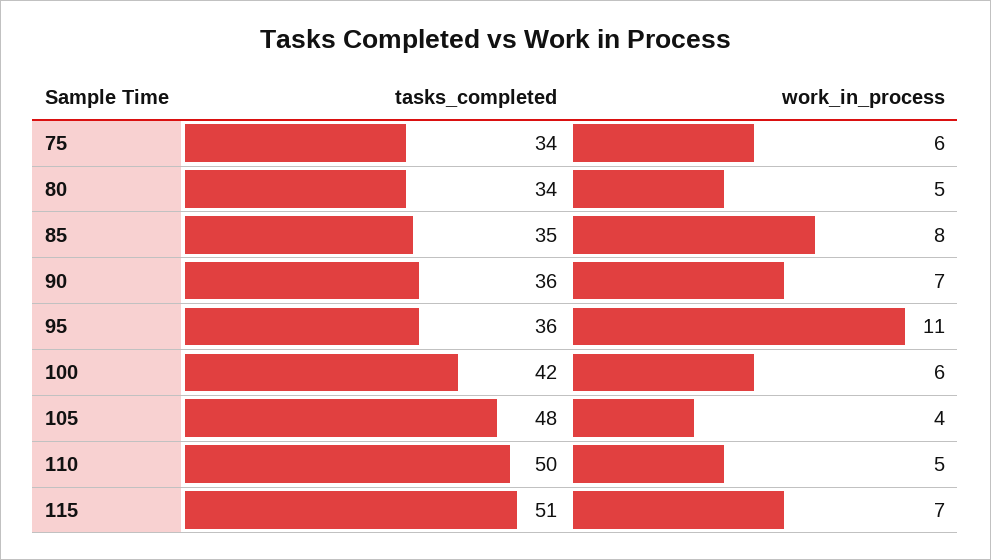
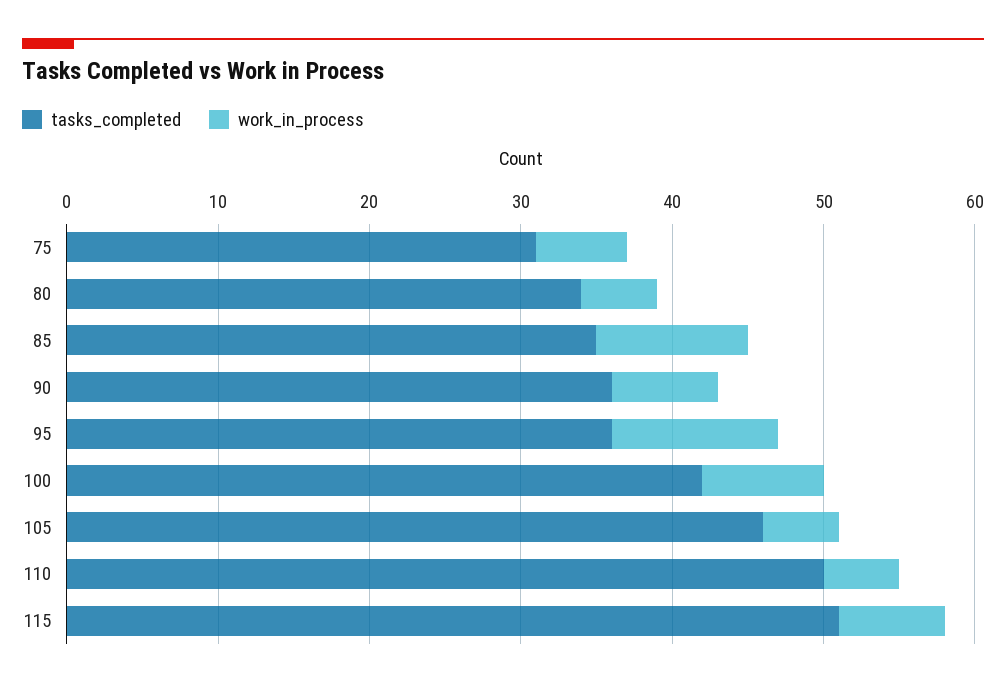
tasks_completed, 75: 34 -> 31
work_in_process, 85: 8 -> 10
work_in_process, 100: 6 -> 8
tasks_completed, 105: 48 -> 46
work_in_process, 105: 4 -> 5

